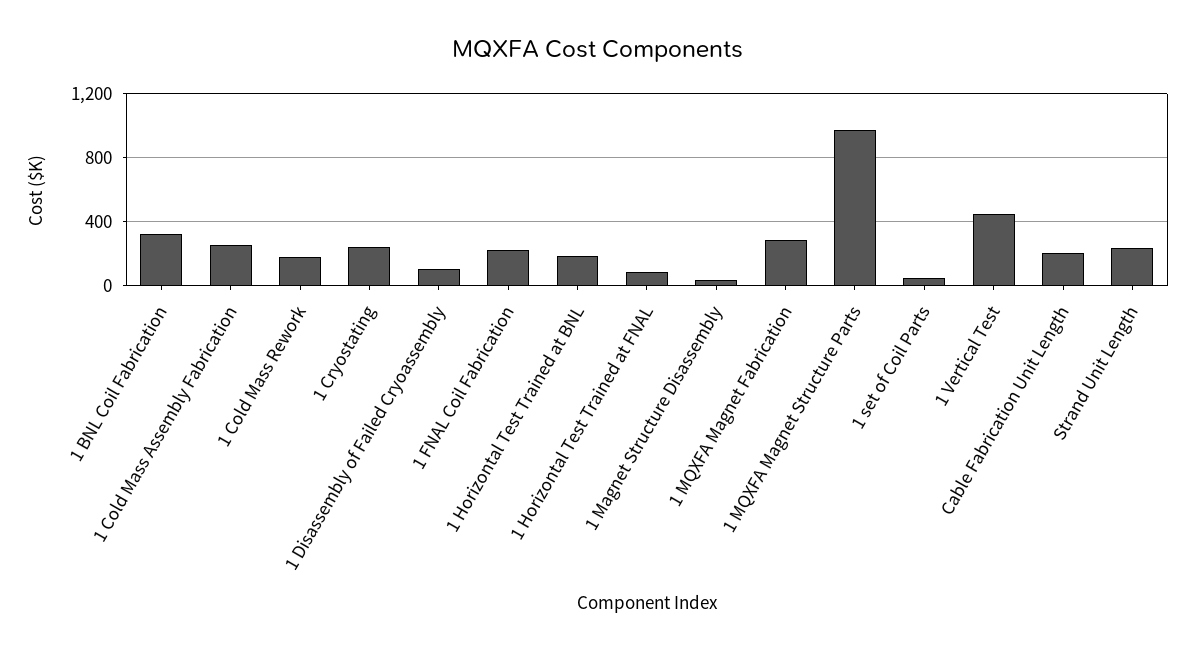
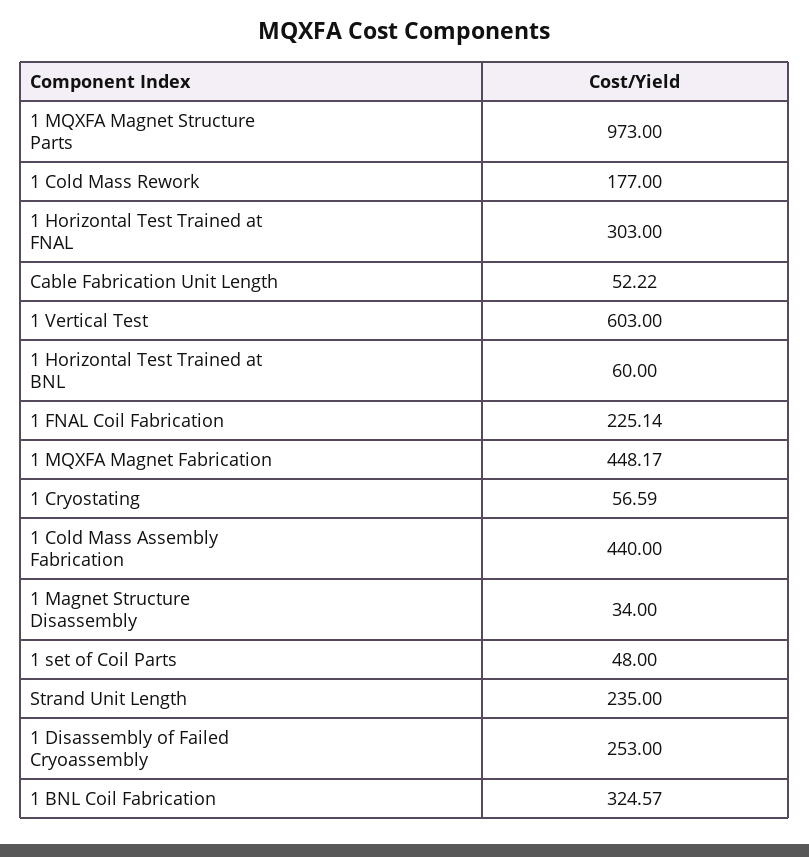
1 Cold Mass Assembly Fabrication: 250 -> 440
1 Cryostating: 250 -> 56.59
1 Disassembly of Failed Cryoassembly: 100 -> 253
1 Horizontal Test Trained at BNL: 200 -> 60
1 Horizontal Test Trained at FNAL: 100 -> 303
1 MQXFA Magnet Fabrication: 300 -> 448.17
1 Vertical Test: 450 -> 603
Cable Fabrication Unit Length: 200 -> 52.22

